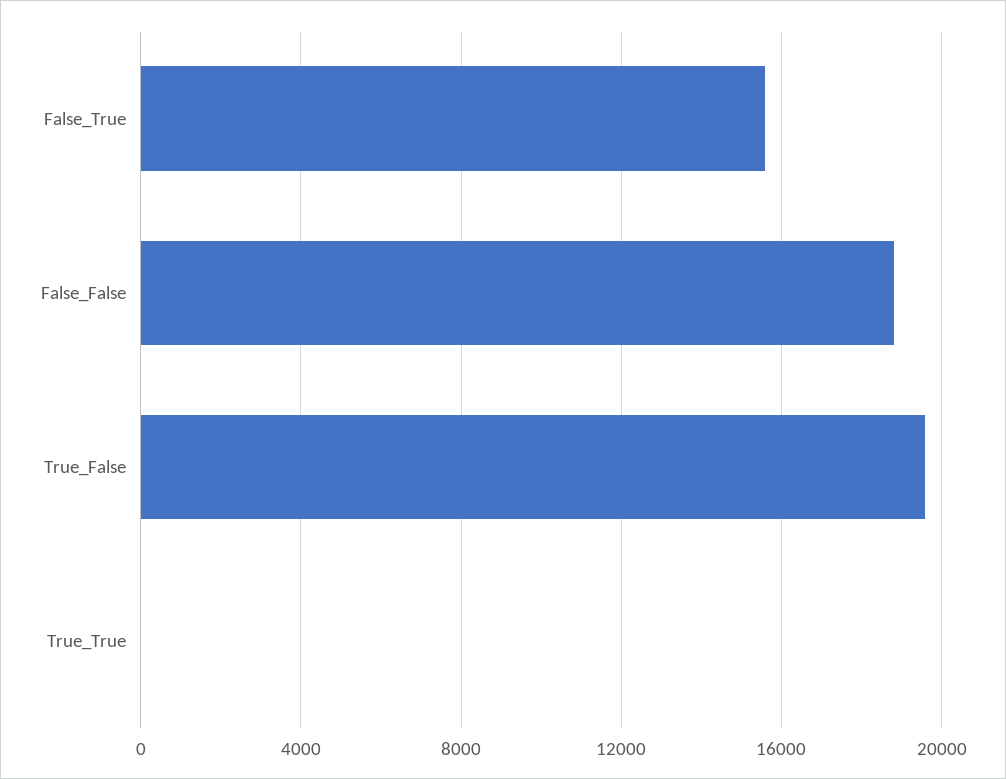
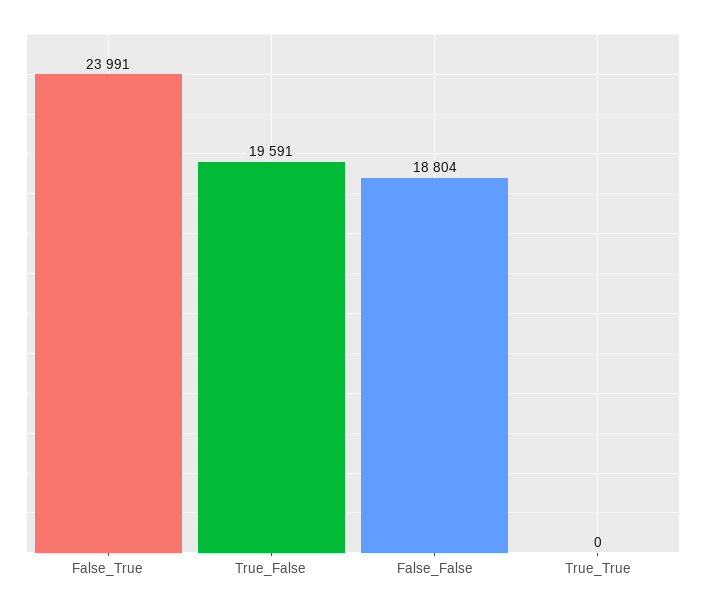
False_True: 15500 -> 23991

